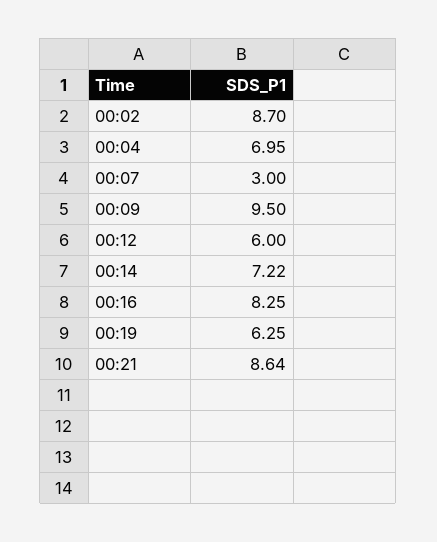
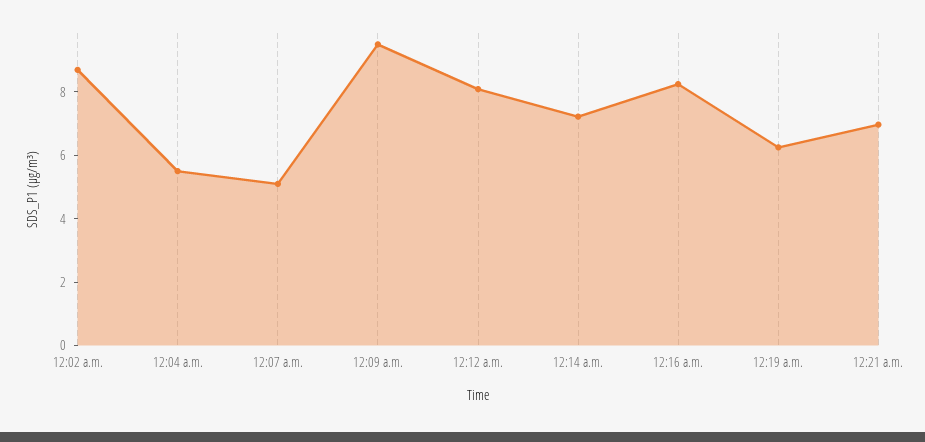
00:04: 6.95 -> 5.5
00:07: 3 -> 5
00:12: 6 -> 8
00:21: 8.64 -> 7

